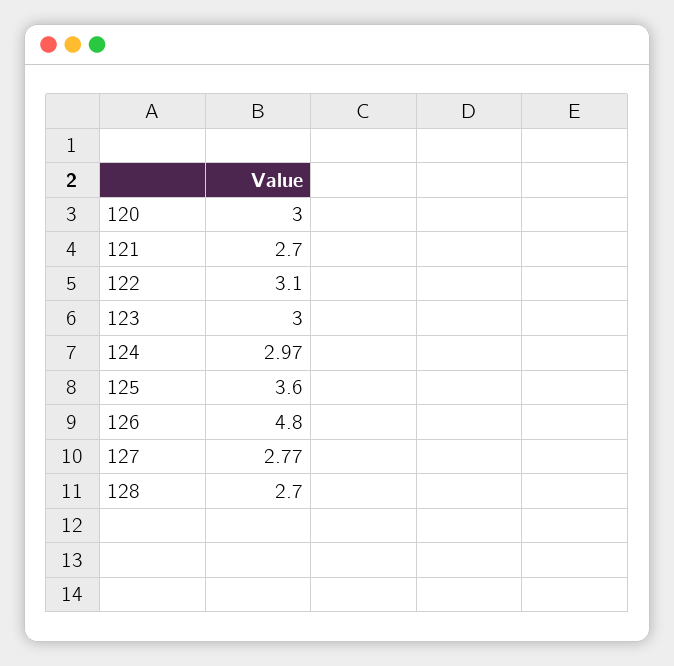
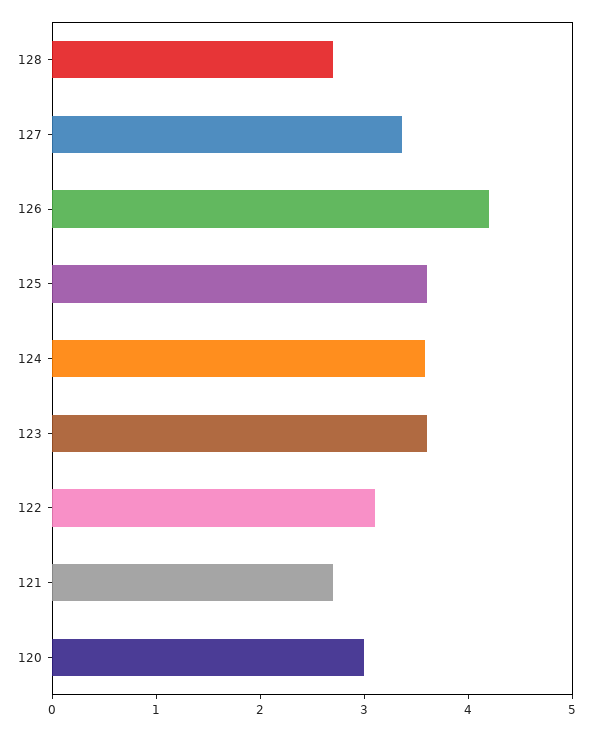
123: 3 -> 3.6
124: 2.97 -> 3.6
126: 4.8 -> 4.2
127: 2.77 -> 3.4

